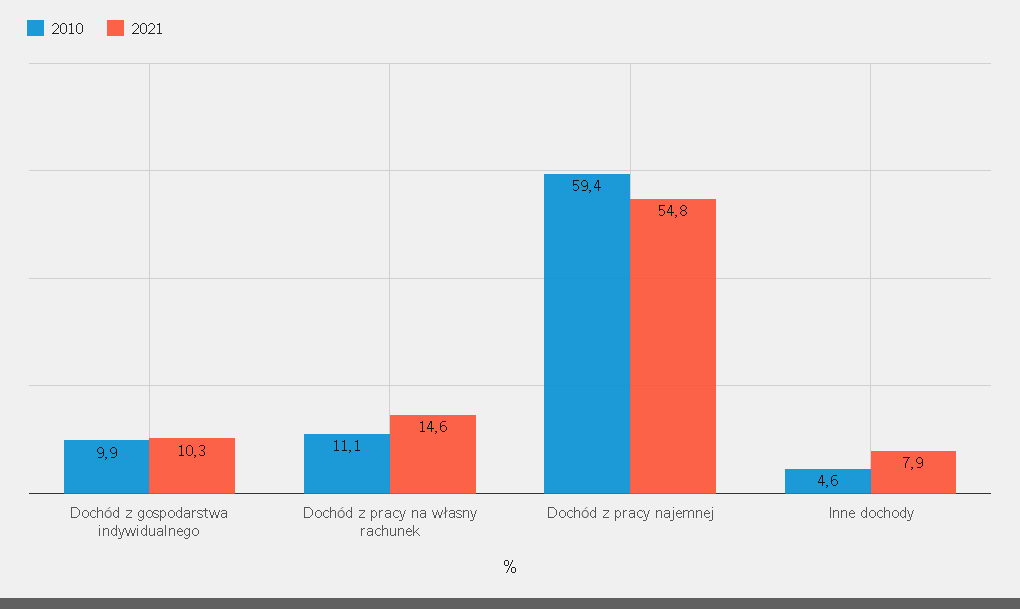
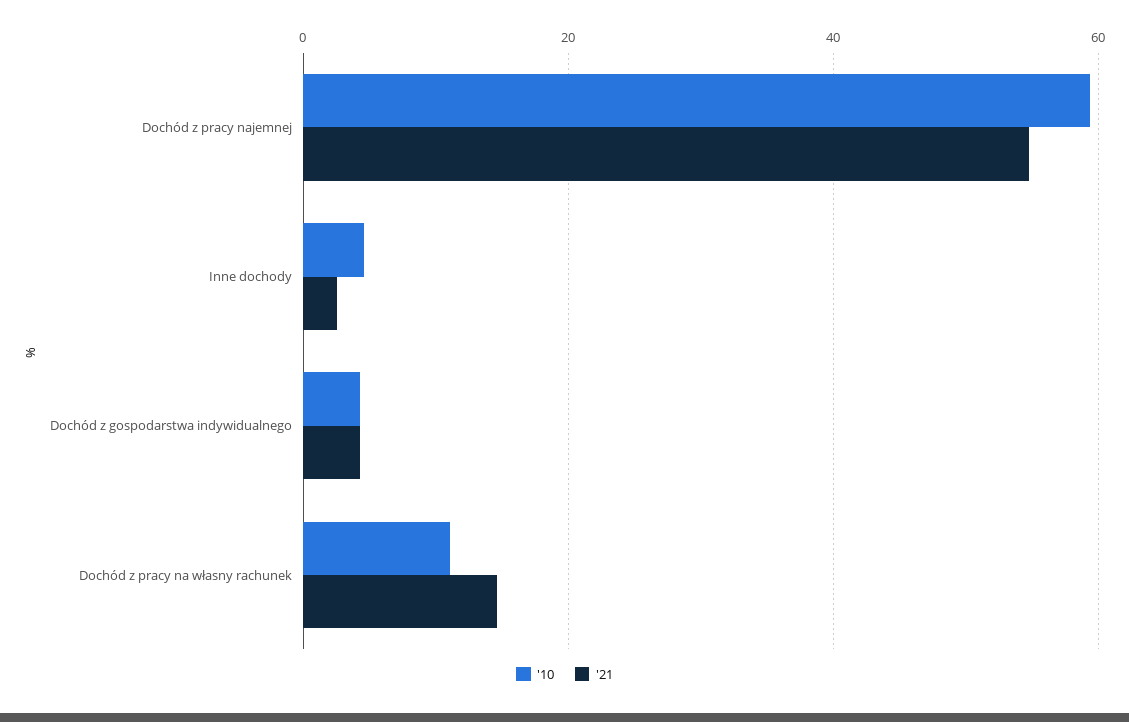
2010, Dochód z gospodarstwa indywidualnego: 9.9 -> 4
2021, Dochód z gospodarstwa indywidualnego: 10.3 -> 4
2021, Inne dochody: 7.9 -> 2

